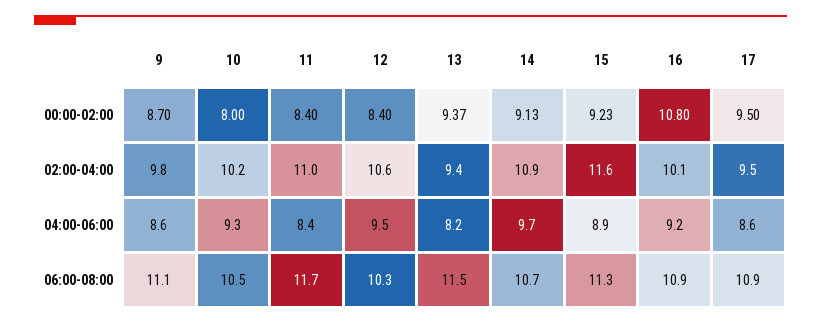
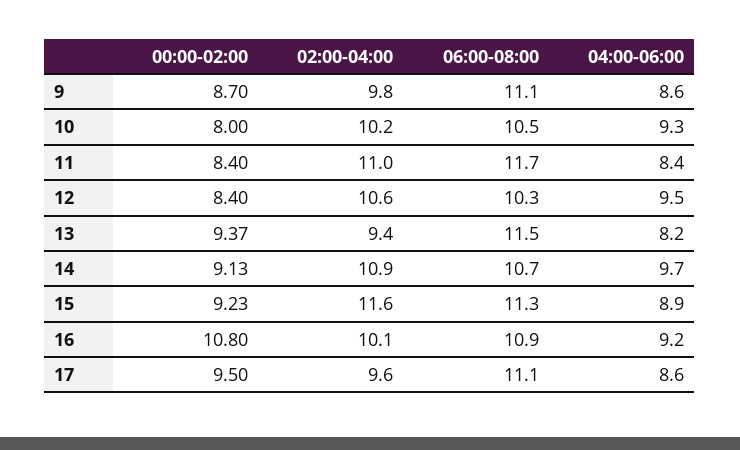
17, 02:00-04:00: 9.5 -> 9.6
17, 06:00-08:00: 10.9 -> 11.1

